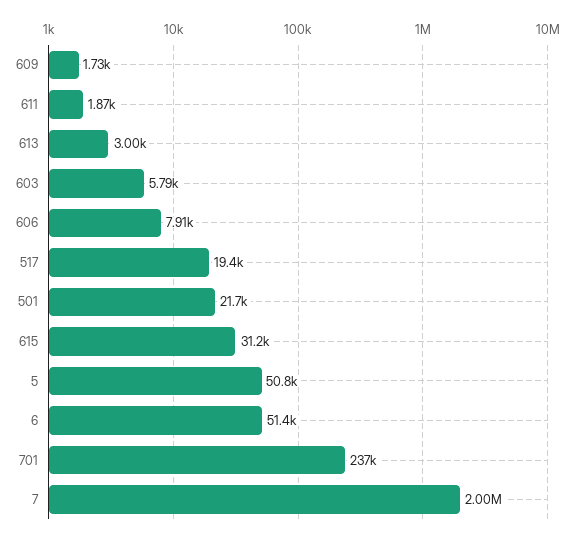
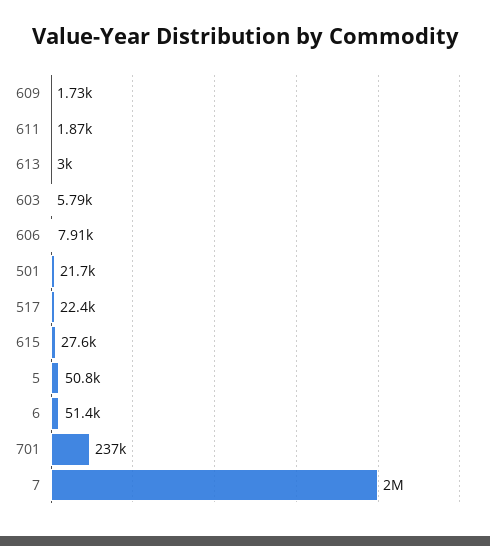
517: 19400 -> 22400
615: 31200 -> 27600

